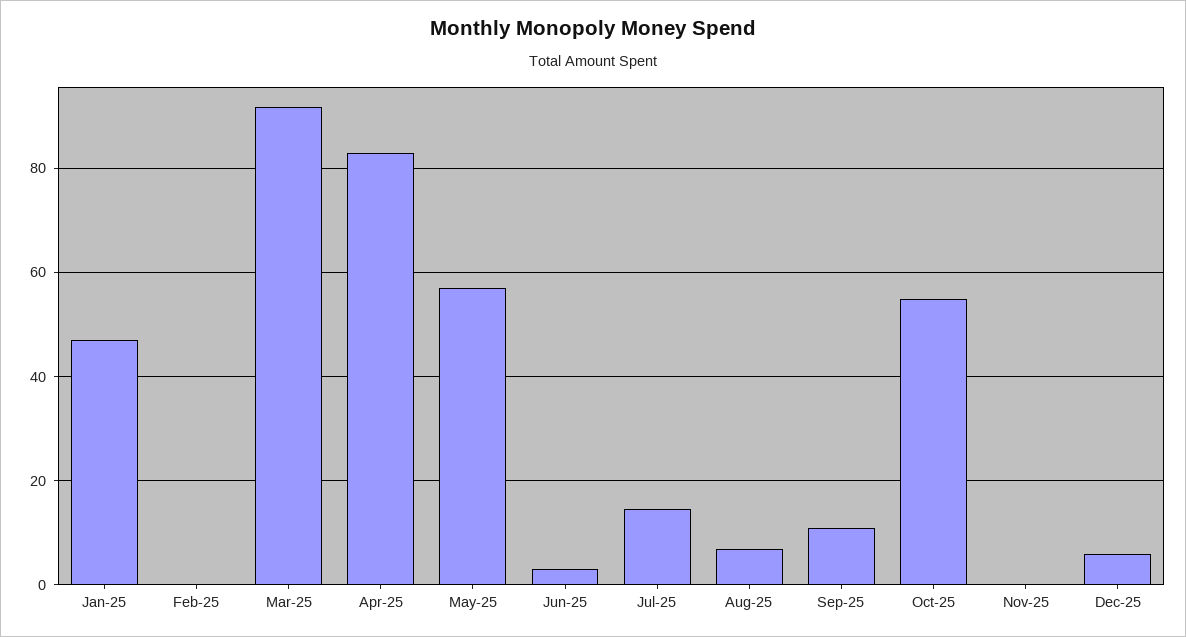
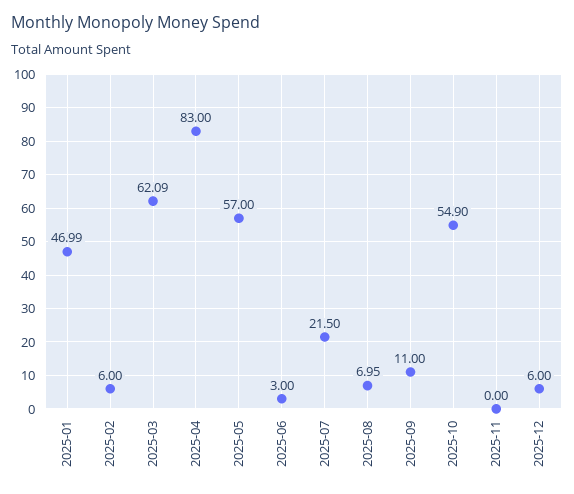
Feb-25: 0 -> 6
Mar-25: 92 -> 62.09
Jul-25: 14 -> 21.5

